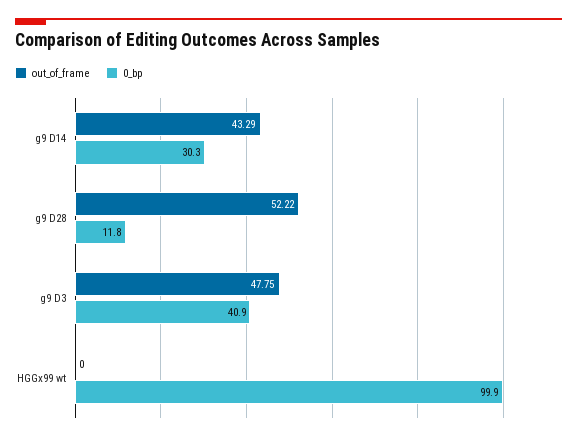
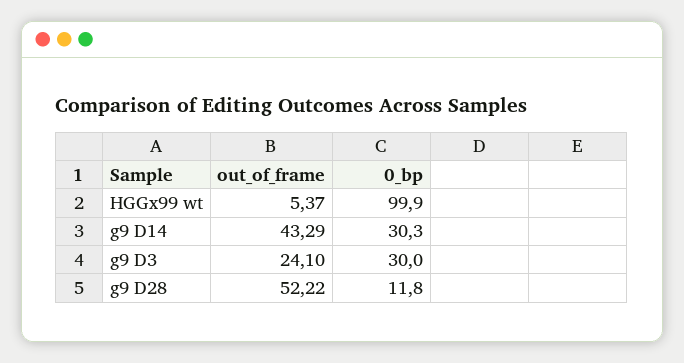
out_of_frame, g9 D3: 47.75 -> 24.1
0_bp, g9 D3: 40.9 -> 30
out_of_frame, HGGx99 wt: 0 -> 5.37

